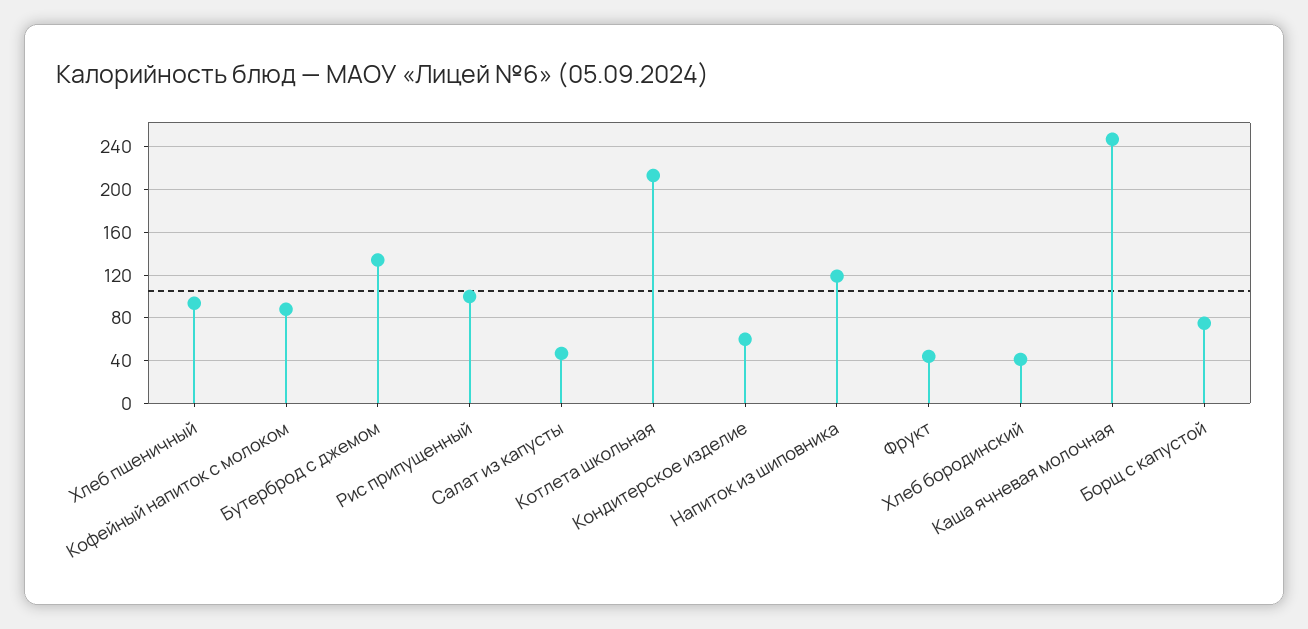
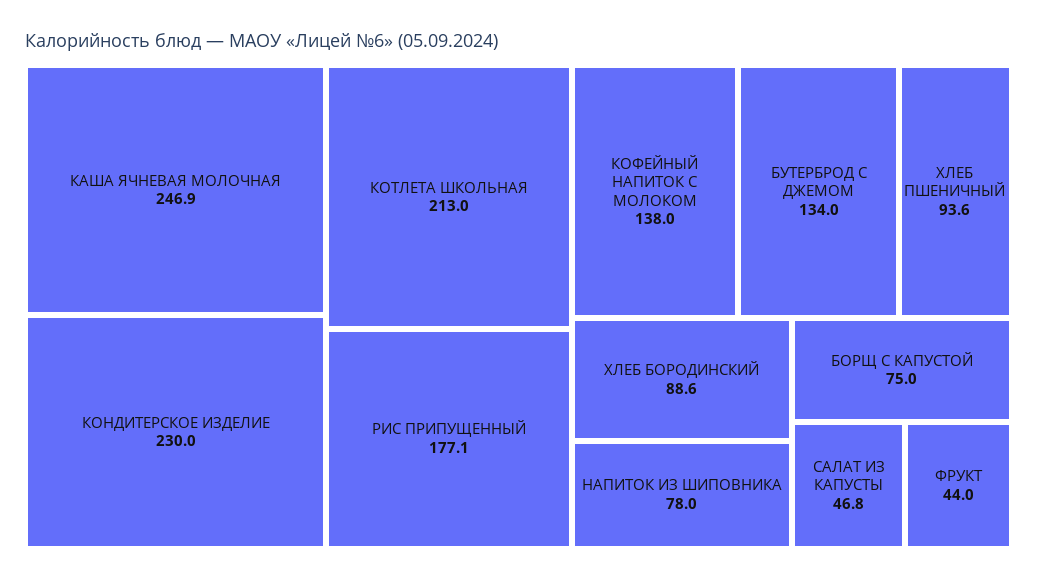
Кофейный напиток с молоком: 90 -> 138
Рис припущенный: 100 -> 177.1
Кондитерское изделие: 60 -> 230
Напиток из шиповника: 120 -> 78
Хлеб бородинский: 40 -> 88.6

